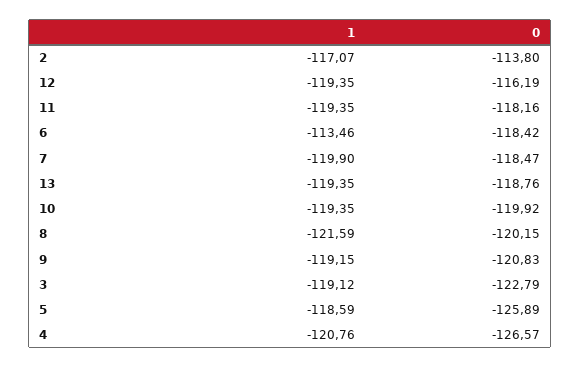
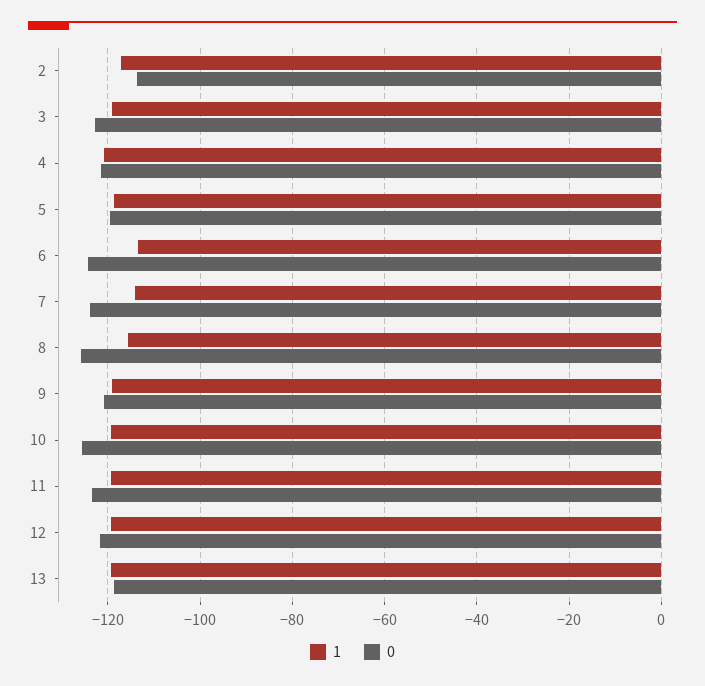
0, 12: -116.19 -> -122
0, 11: -118.16 -> -124
0, 6: -118.42 -> -124
1, 7: -119.9 -> -114
0, 7: -118.47 -> -124
0, 10: -119.92 -> -126
1, 8: -121.59 -> -116
0, 8: -120.15 -> -126
0, 5: -125.89 -> -120
0, 4: -126.57 -> -122

